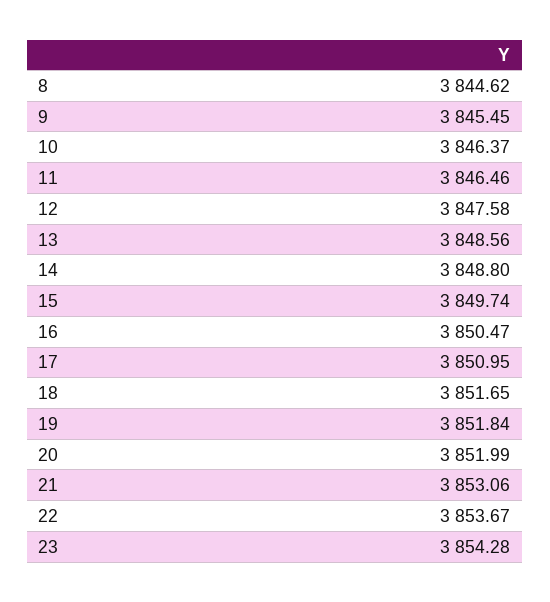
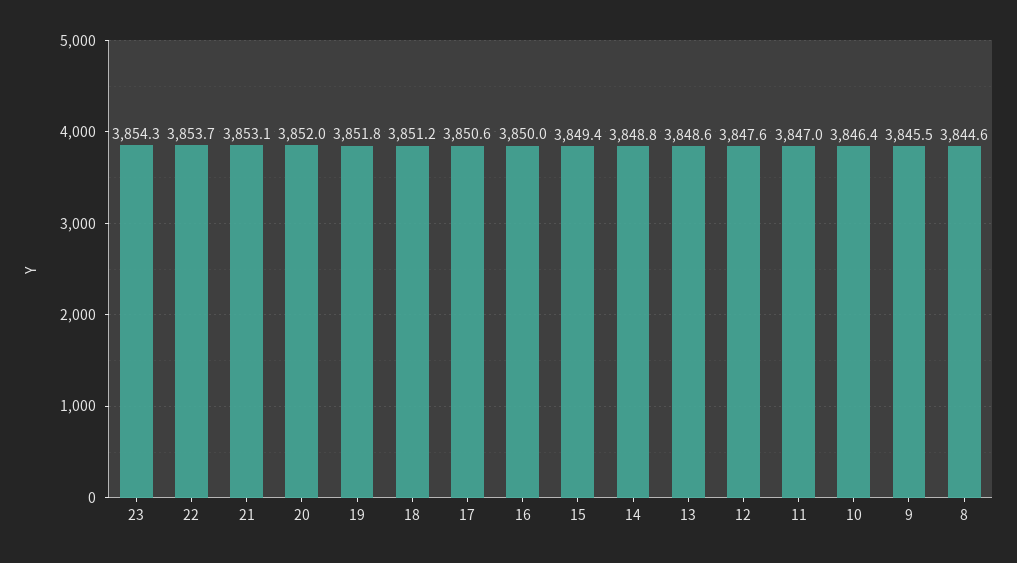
11: 3846.46 -> 3847
15: 3849.74 -> 3849.4
16: 3850.47 -> 3850
17: 3850.95 -> 3850.6
18: 3851.65 -> 3851.2

